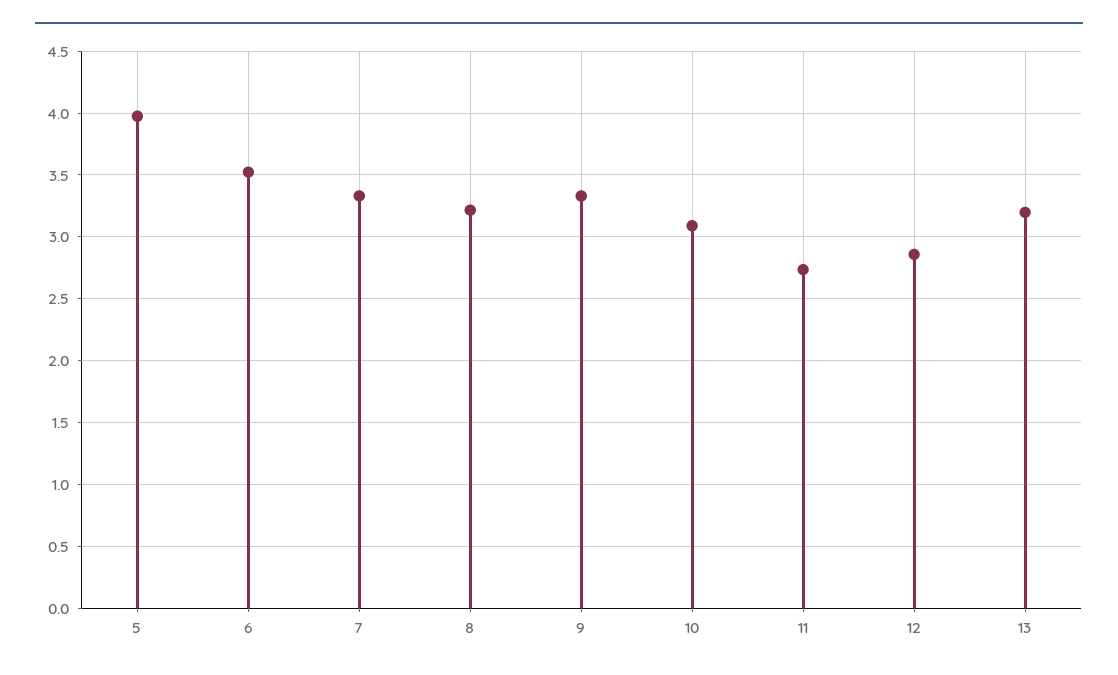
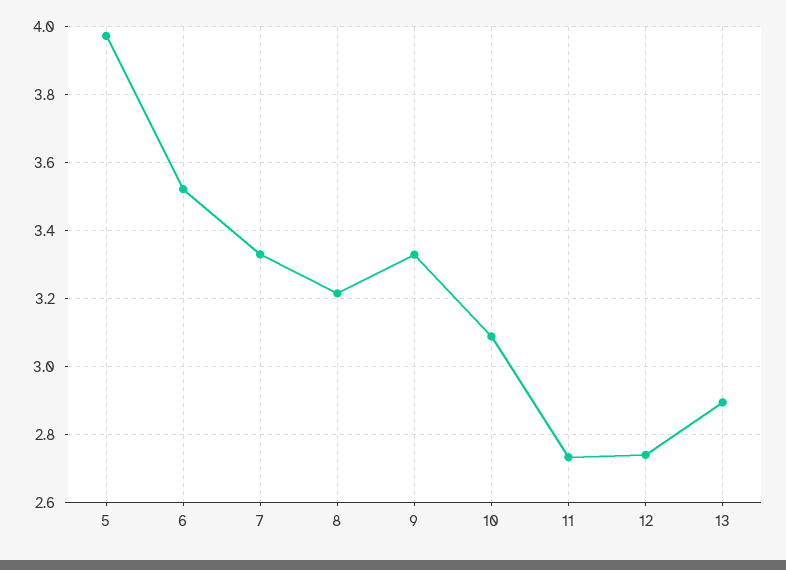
12: 2.85 -> 2.74
13: 3.2 -> 2.9

